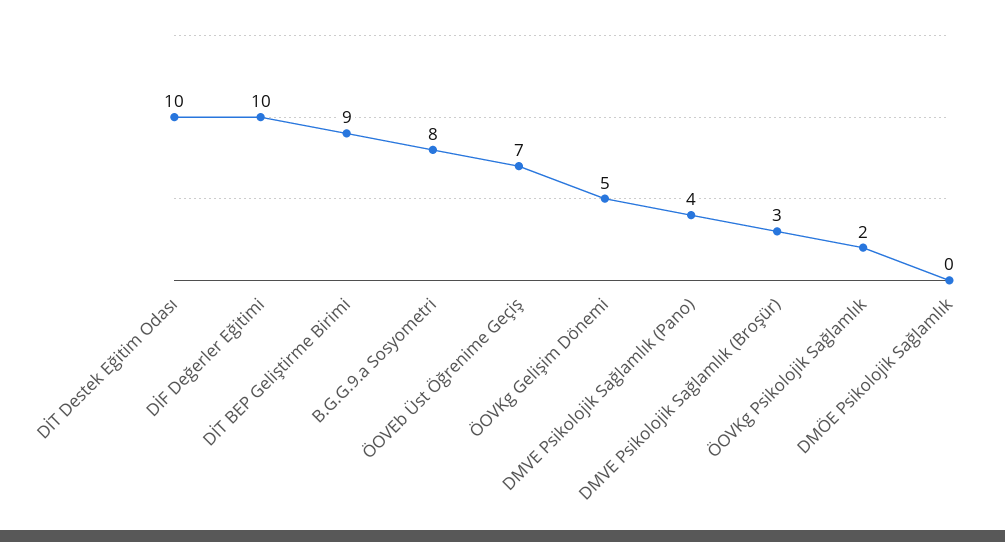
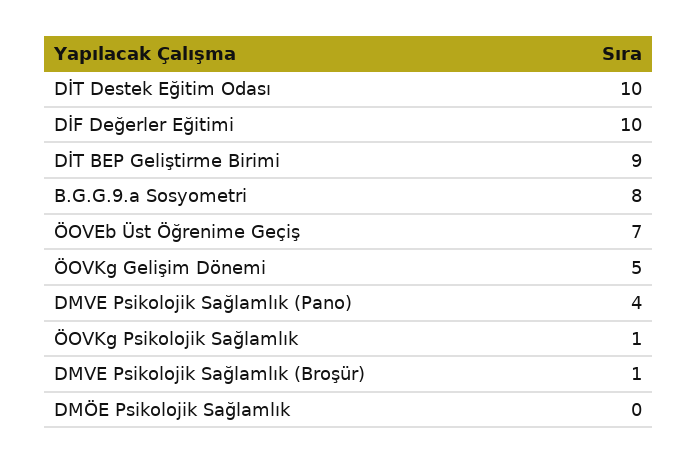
DMVE Psikolojik Sağlamlık (Broşür): 3 -> 1
ÖOVKg Psikolojik Sağlamlık: 2 -> 1

